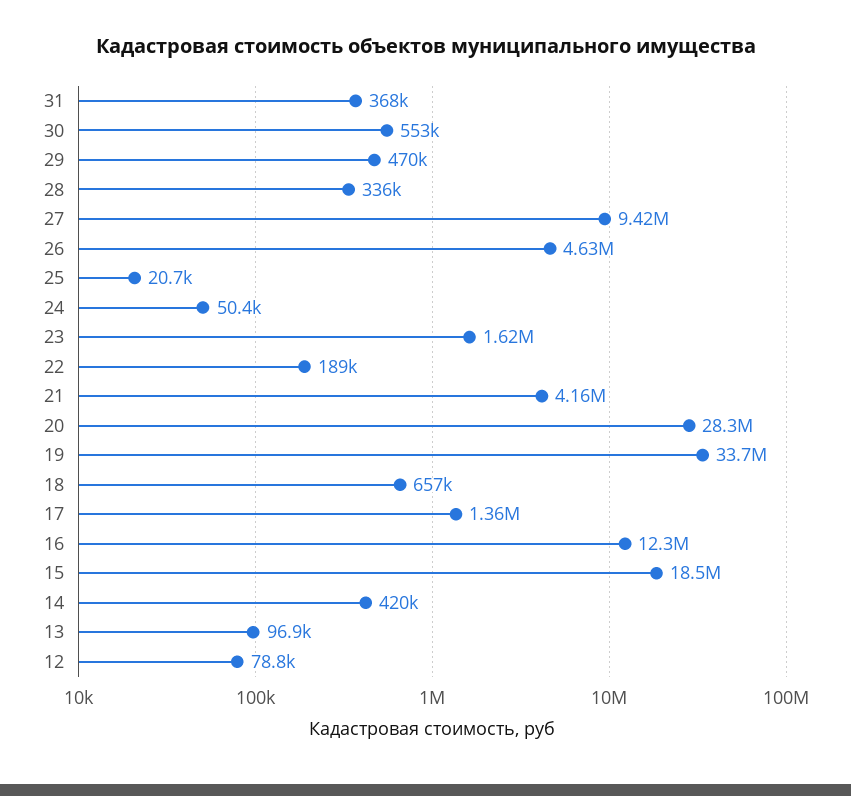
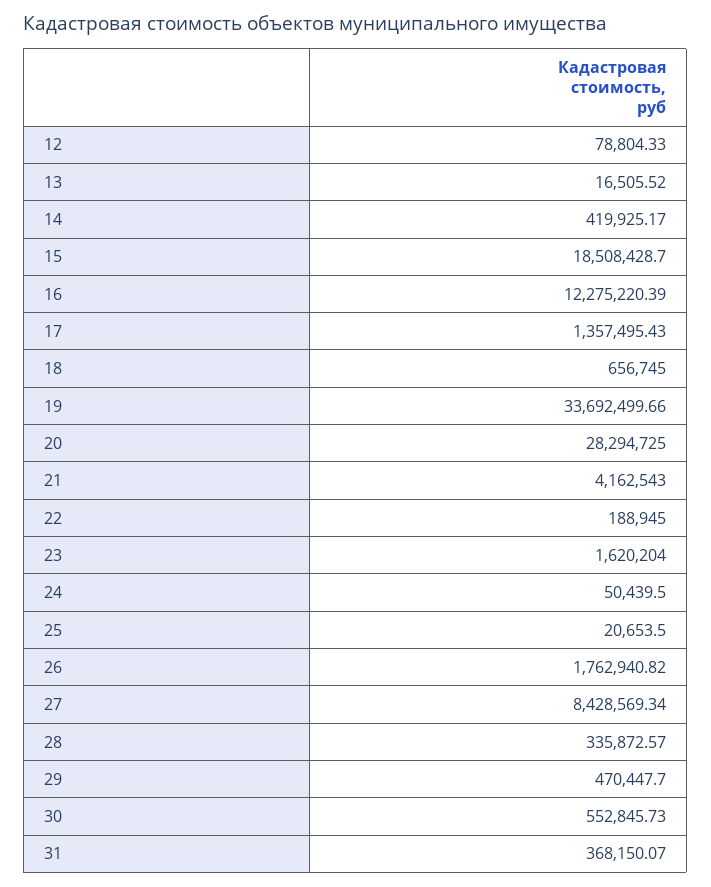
27: 9420000 -> 8428569.34
26: 4630000 -> 1762940.82
13: 96900 -> 16505.52

